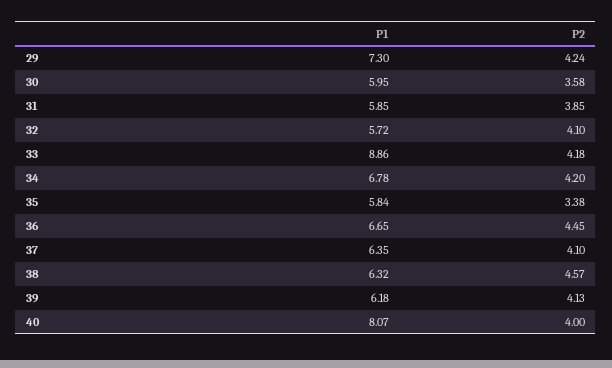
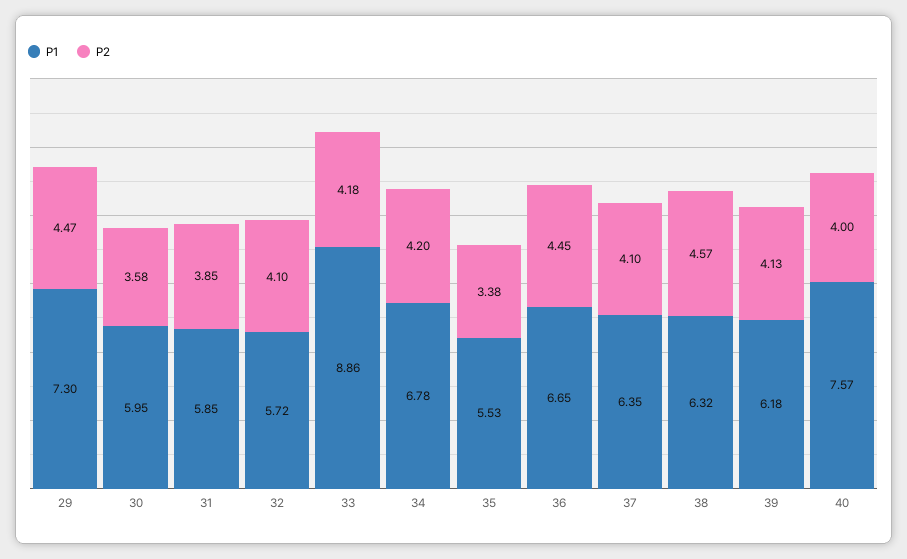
P2, 29: 4.24 -> 4.47
P1, 35: 5.84 -> 5.53
P1, 40: 8.07 -> 7.57

